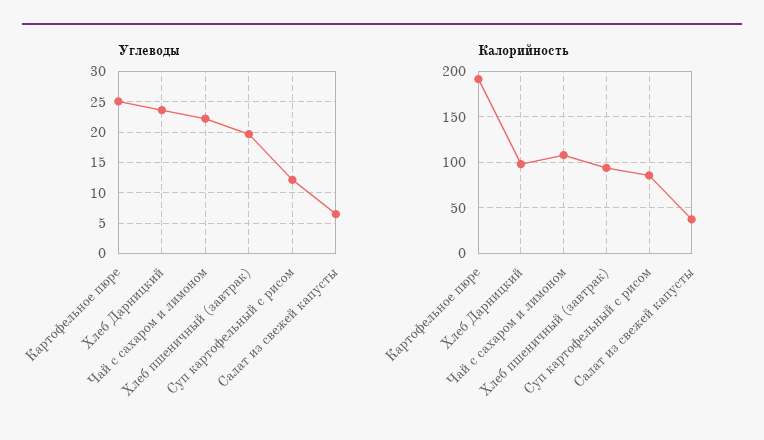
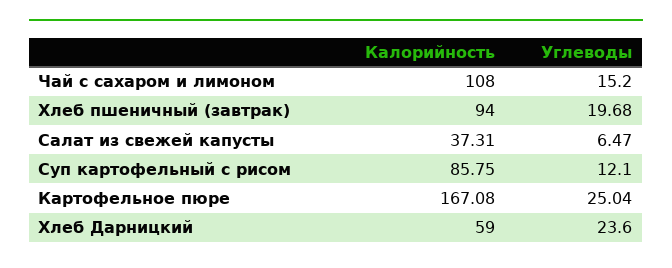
Углеводы, Чай с сахаром и лимоном: 22 -> 15.2
Калорийность, Картофельное пюре: 190 -> 167.08
Калорийность, Хлеб Дарницкий: 100 -> 59

